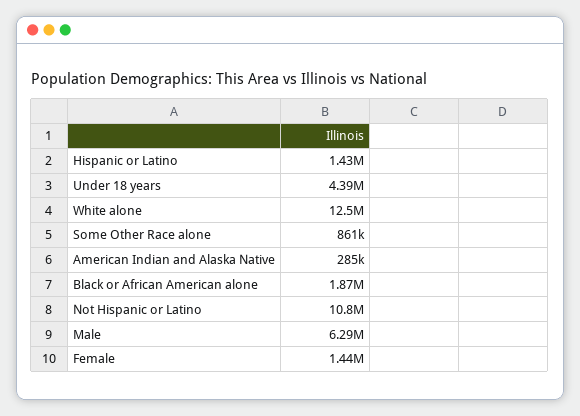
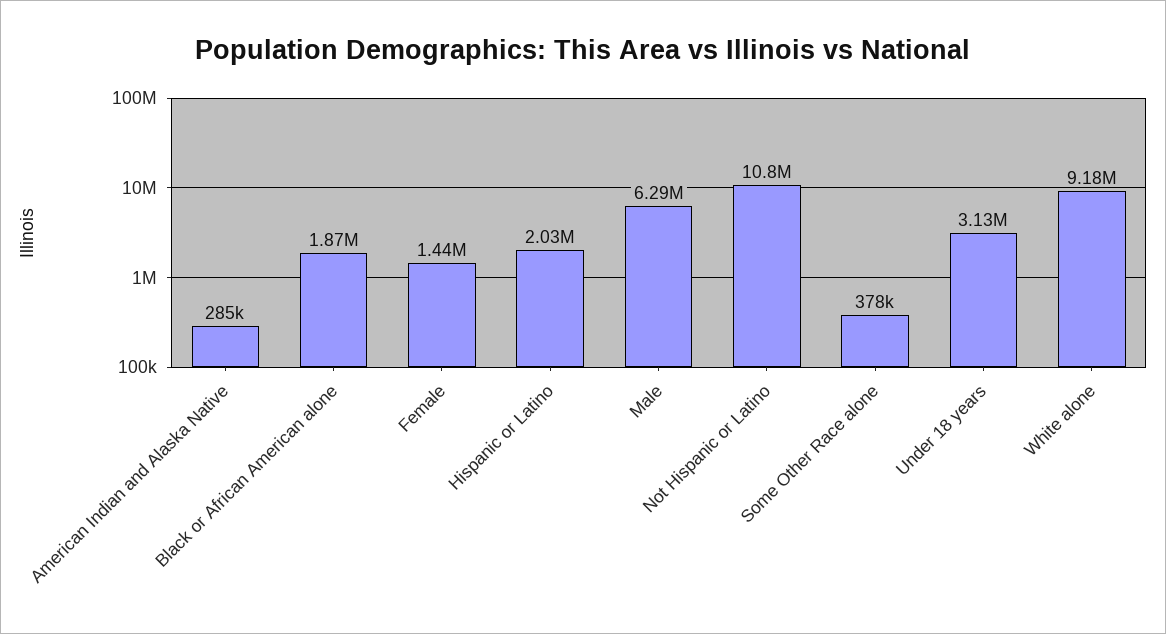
Hispanic or Latino: 1430000 -> 2030000
Under 18 years: 4390000 -> 3130000
White alone: 12500000 -> 9180000
Some Other Race alone: 861000 -> 378000

